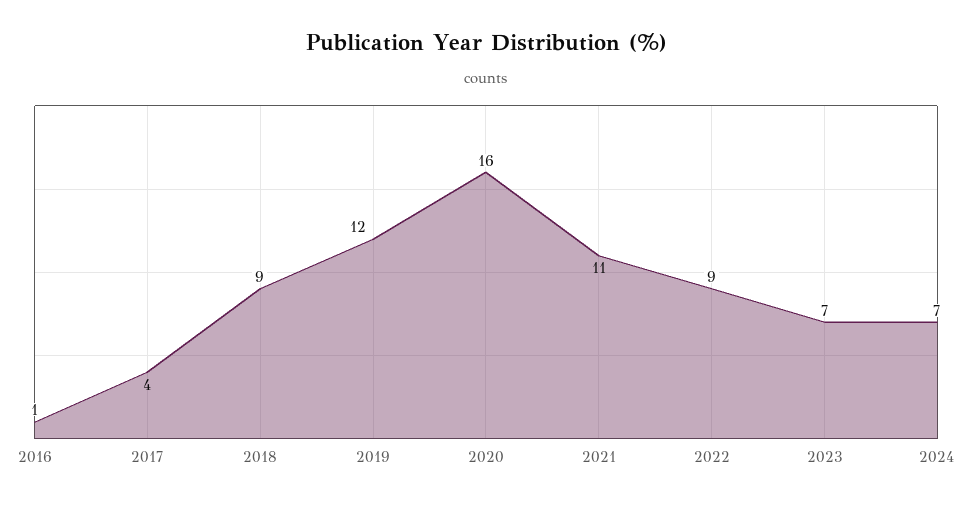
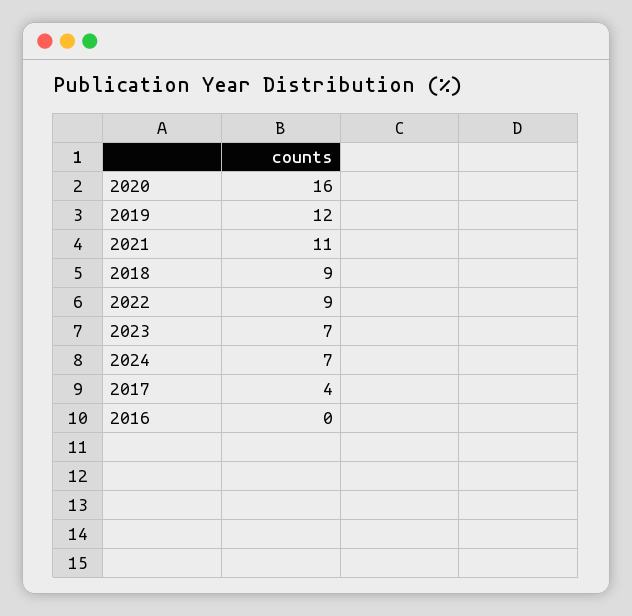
2016: 1 -> 0

